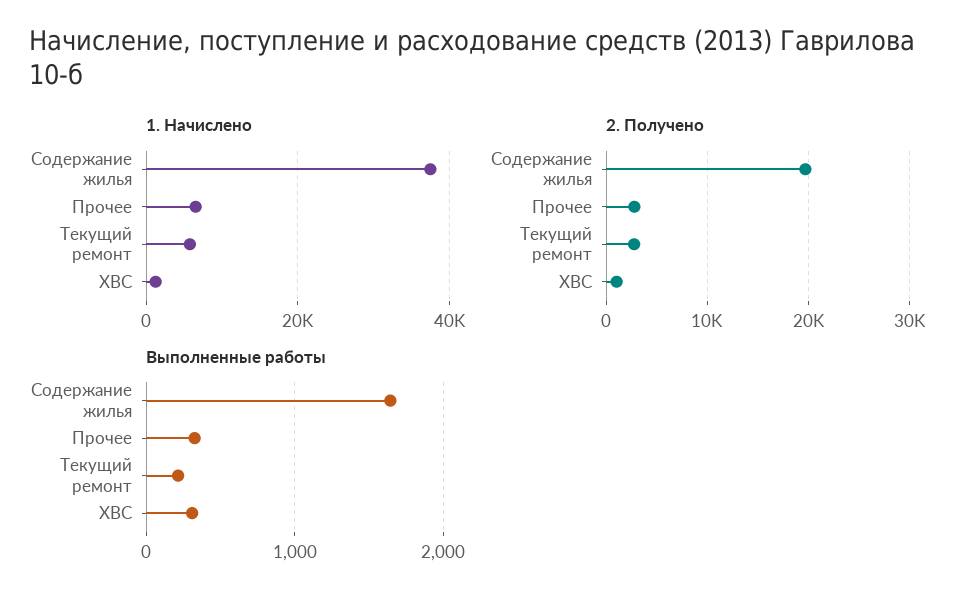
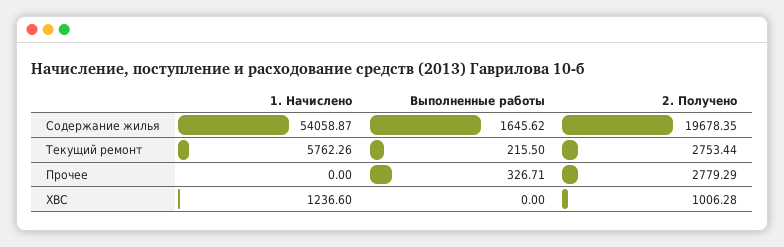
1. Начислено, Содержание жилья: 38000 -> 54058.87
1. Начислено, Прочее: 6000 -> 0
Выполненные работы, ХВС: 300 -> 0

